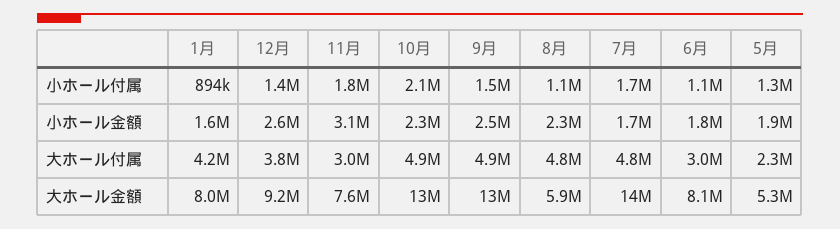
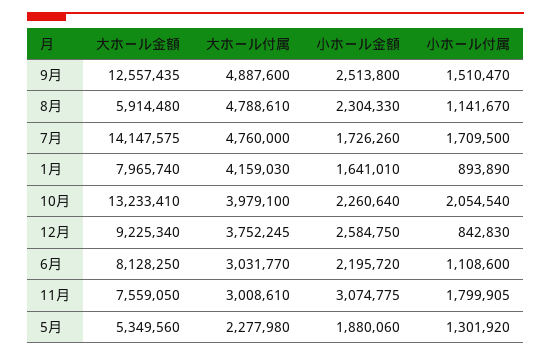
12月, 小ホール付属: 1400000 -> 842830
6月, 小ホール金額: 1800000 -> 2195720
10月, 大ホール付属: 4900000 -> 3979100

